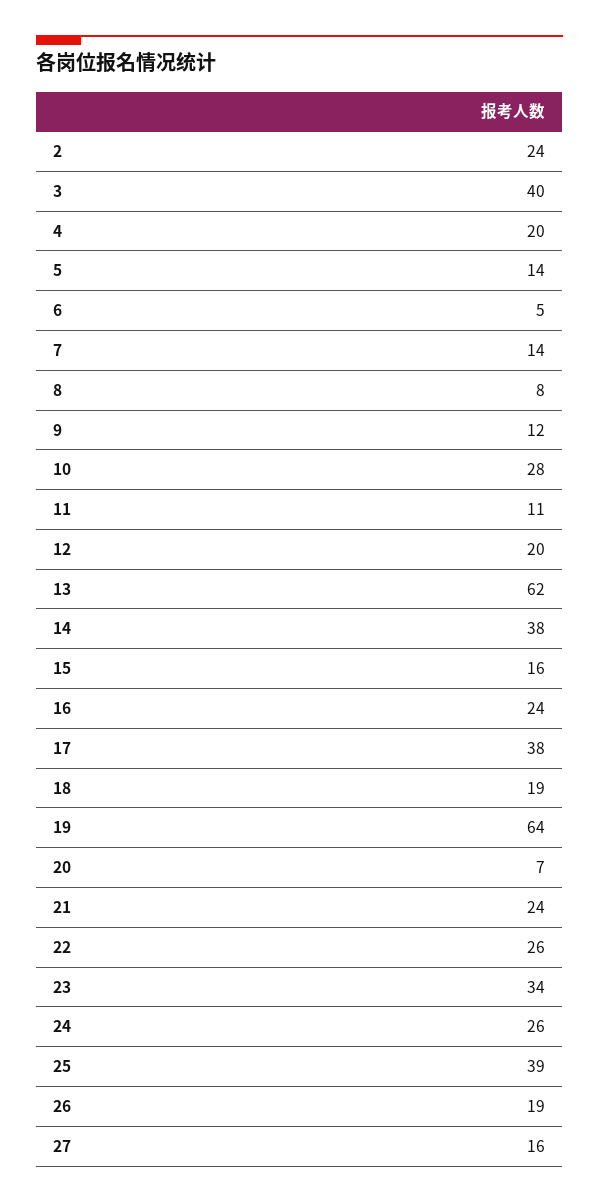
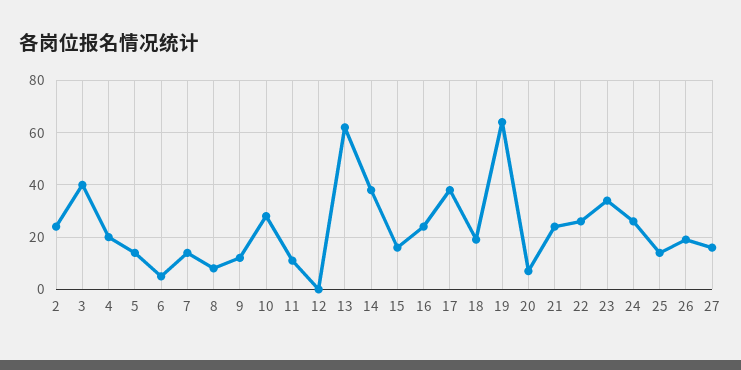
12: 20 -> 0
25: 39 -> 15

